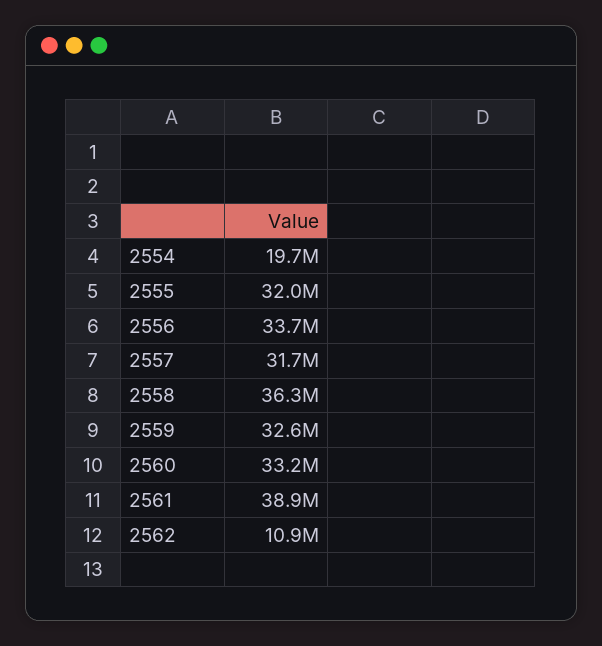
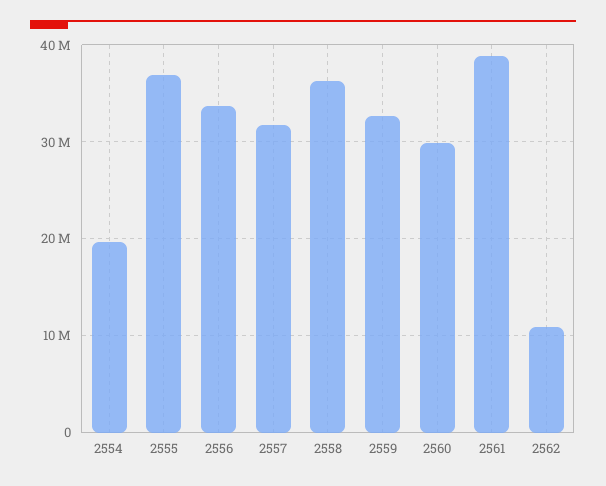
2555: 32000000 -> 37000000
2560: 33200000 -> 30000000

